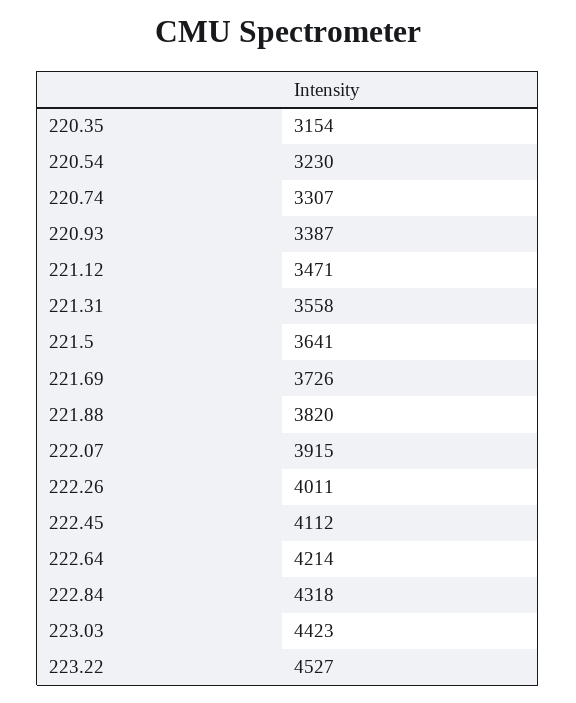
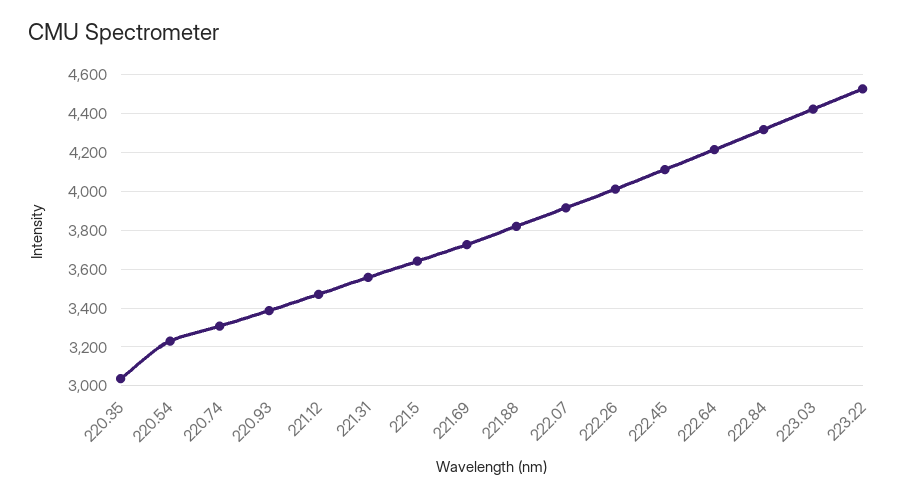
220.35: 3154 -> 3050

